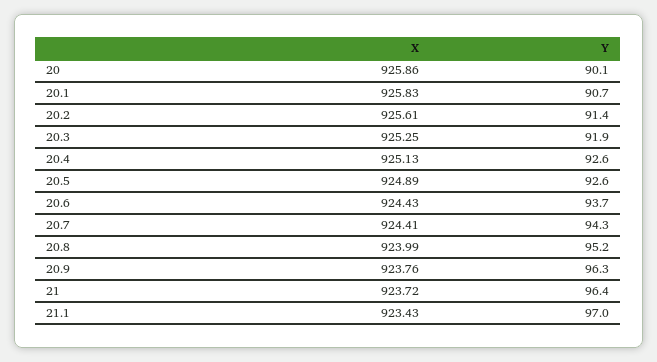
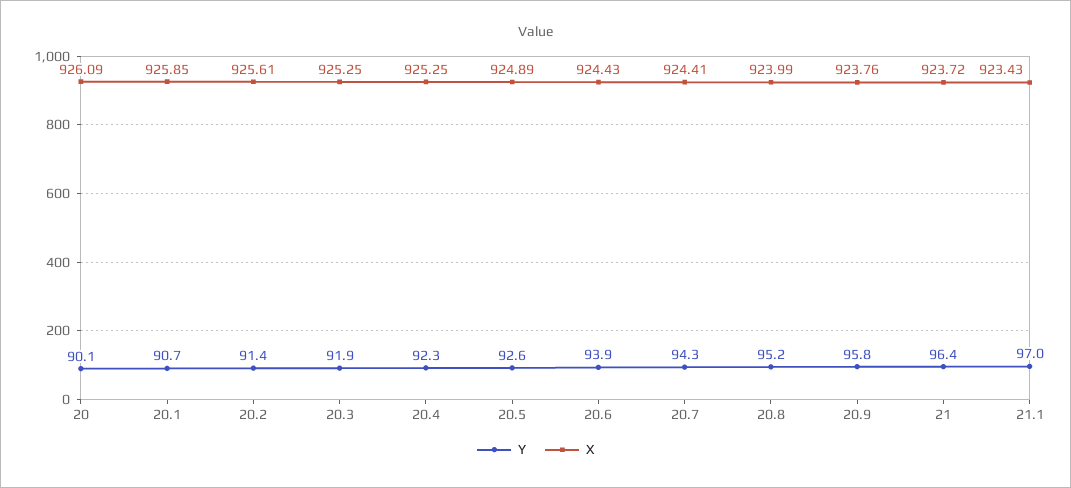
X, 20: 925.86 -> 926.09
X, 20.1: 925.83 -> 925.85
X, 20.4: 925.13 -> 925.25
Y, 20.4: 92.6 -> 92.3
Y, 20.6: 93.7 -> 93.9
Y, 20.9: 96.3 -> 95.8

